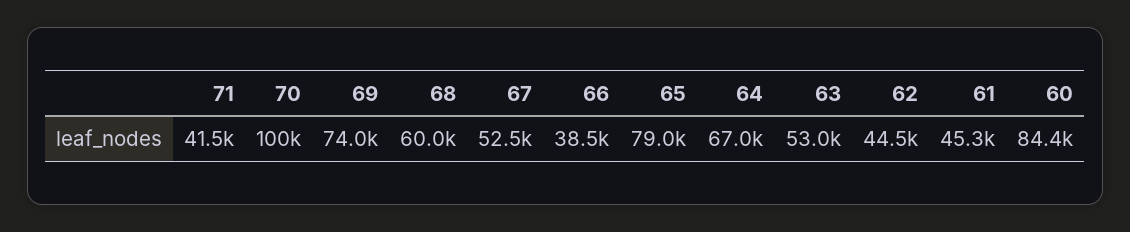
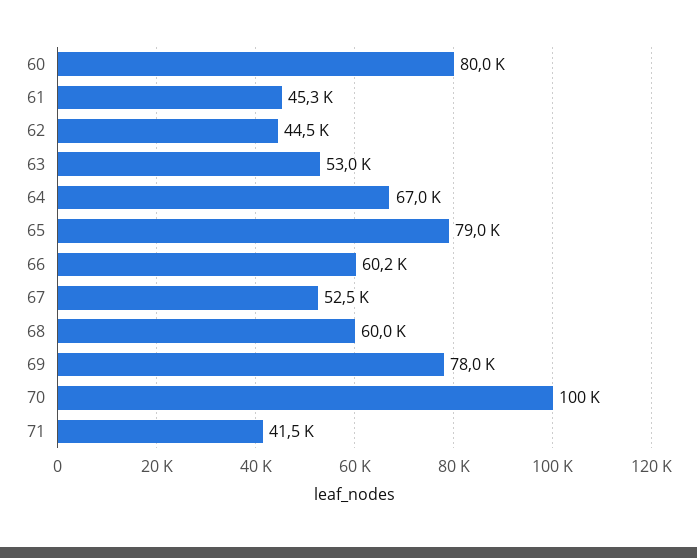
69: 74000 -> 78000
66: 38500 -> 60200
60: 84400 -> 80000

